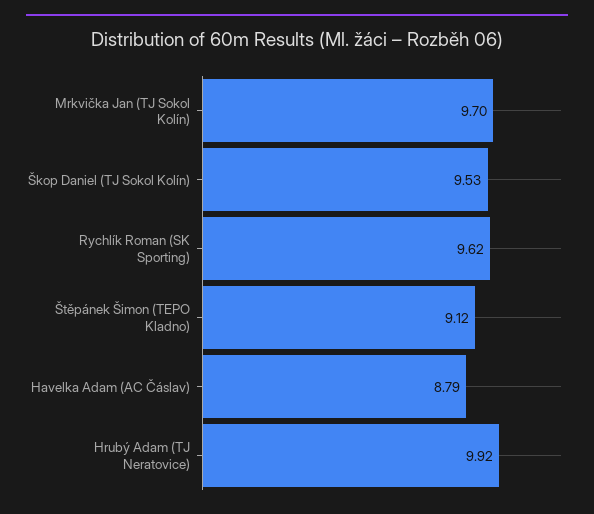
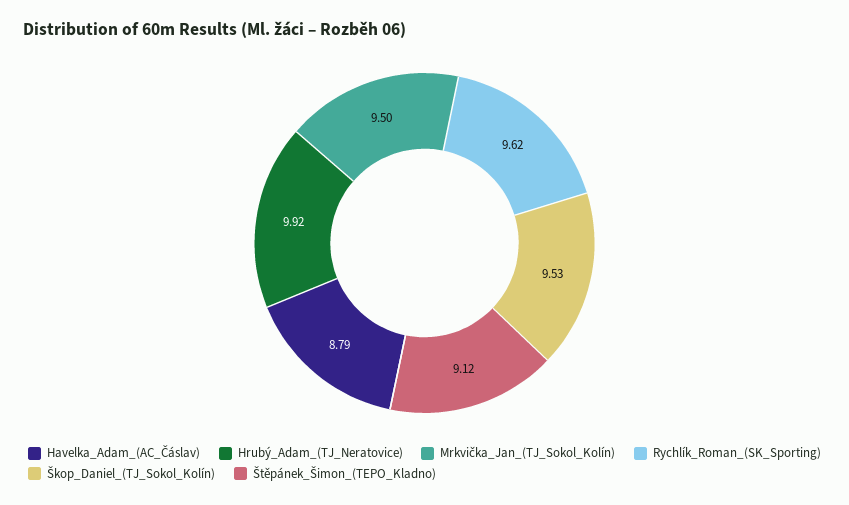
Mrkvička Jan (TJ Sokol Kolín): 9.7 -> 9.5

